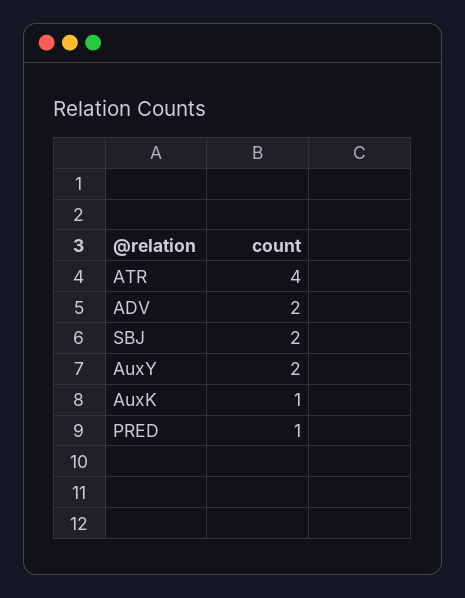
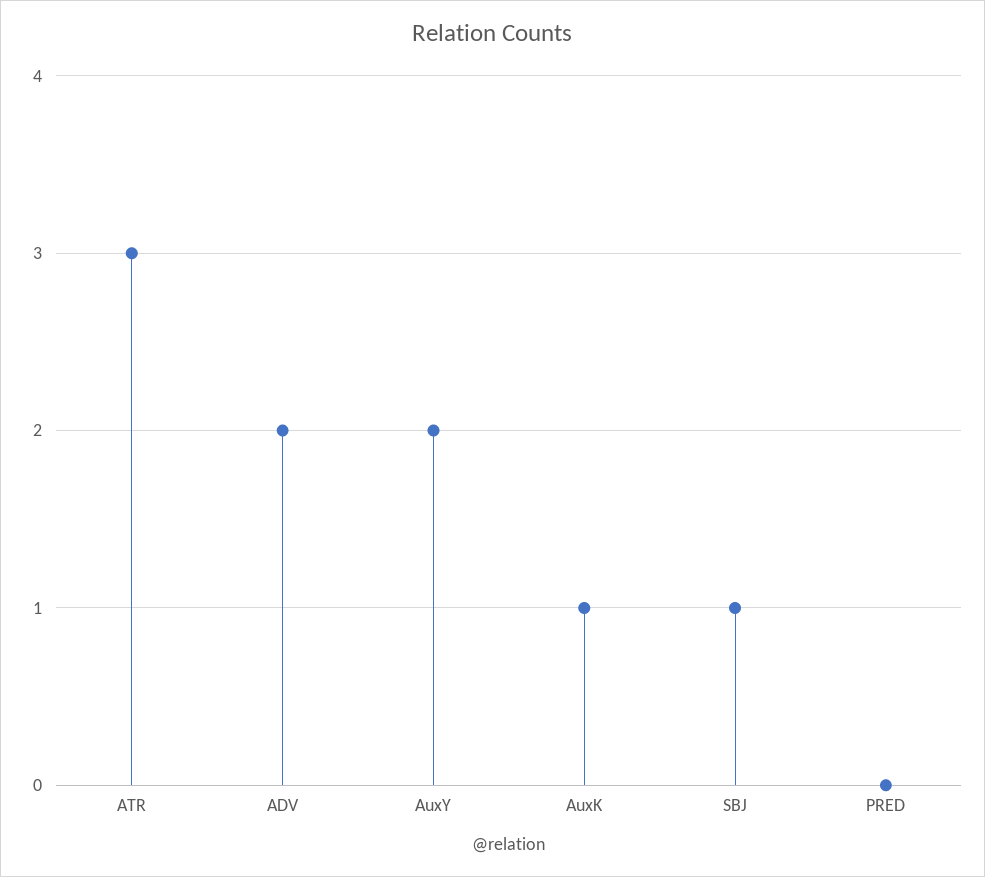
ATR: 4 -> 3
SBJ: 2 -> 1
PRED: 1 -> 0

